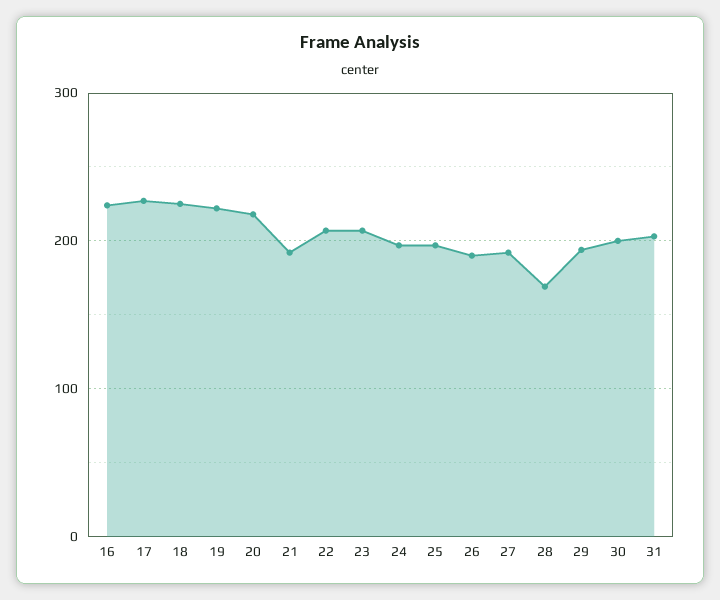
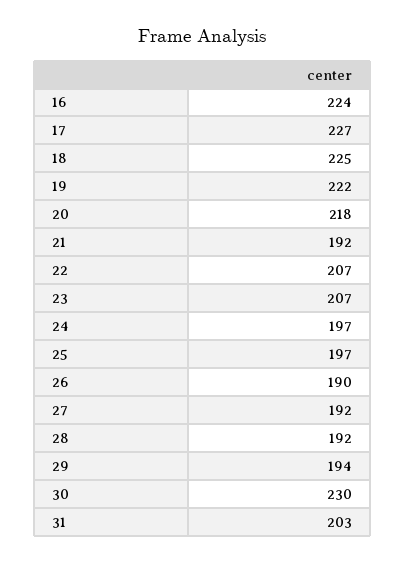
28: 170 -> 192
30: 200 -> 230

